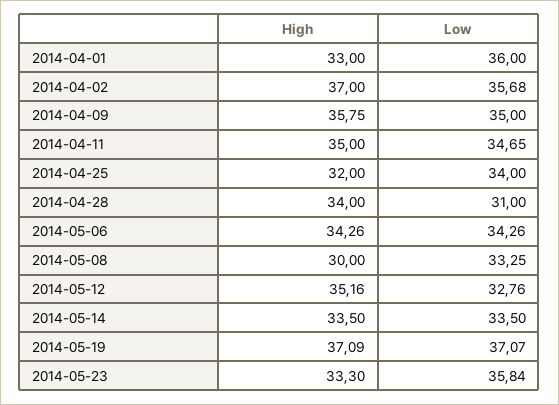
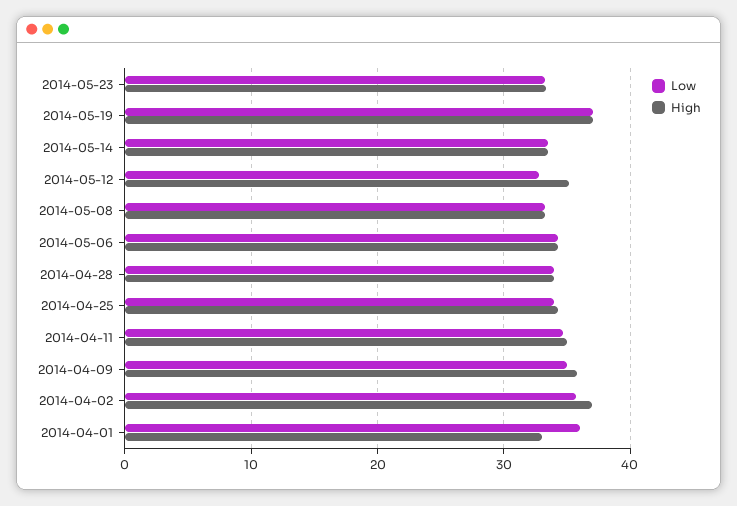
High, 2014-04-25: 32 -> 34
Low, 2014-04-28: 31 -> 34
High, 2014-05-08: 30 -> 33
Low, 2014-05-23: 35.84 -> 33

